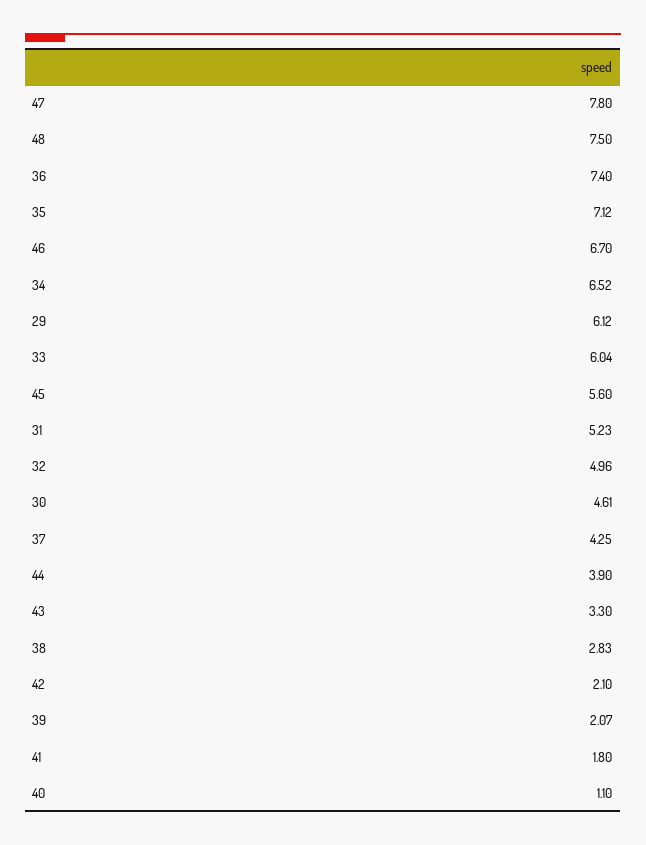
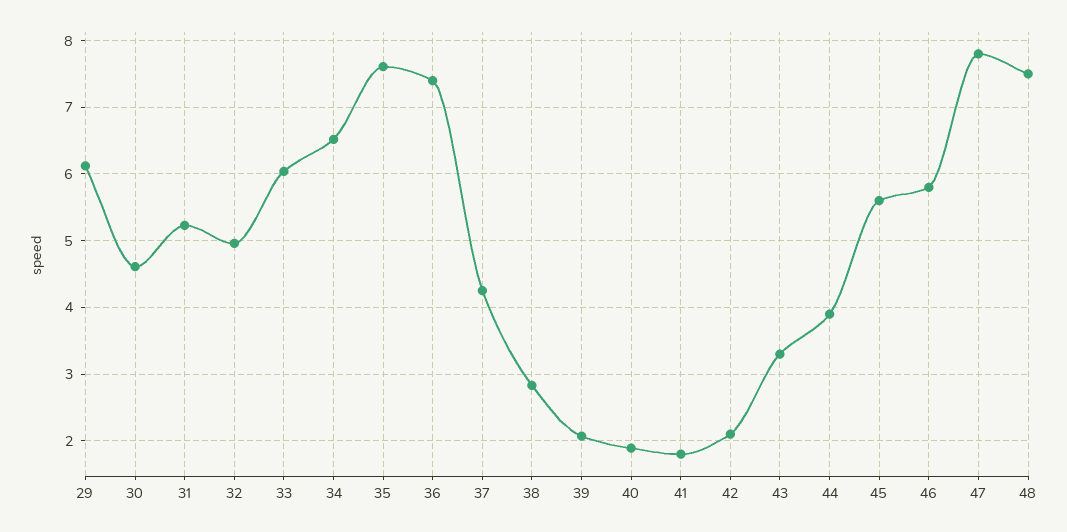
35: 7.12 -> 7.6
46: 6.7 -> 5.8
40: 1.1 -> 1.9

